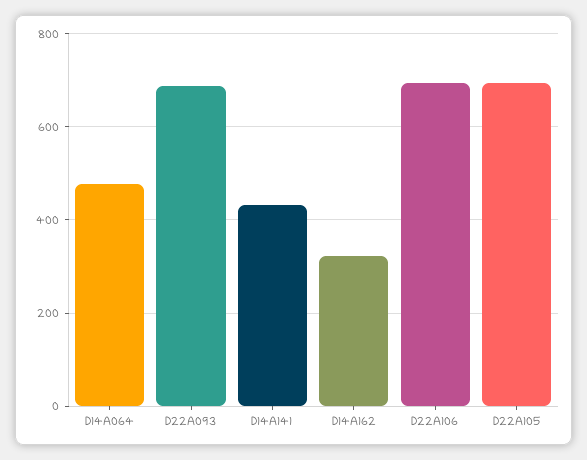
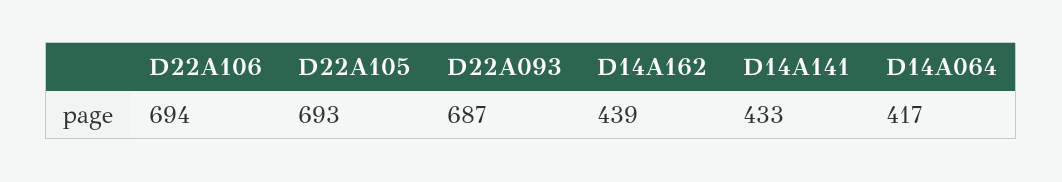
D14A064: 480 -> 417
D14A162: 320 -> 439

